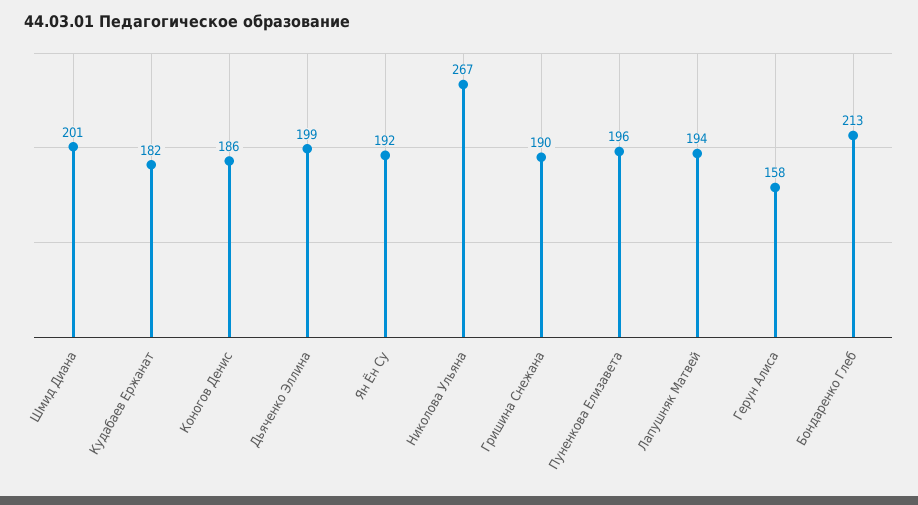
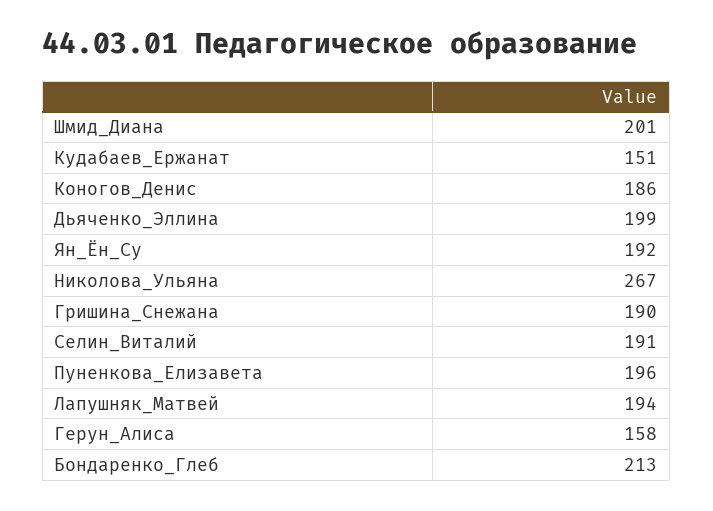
Кудабаев Ержанат: 182 -> 151
Селин_Виталий: none -> 191

